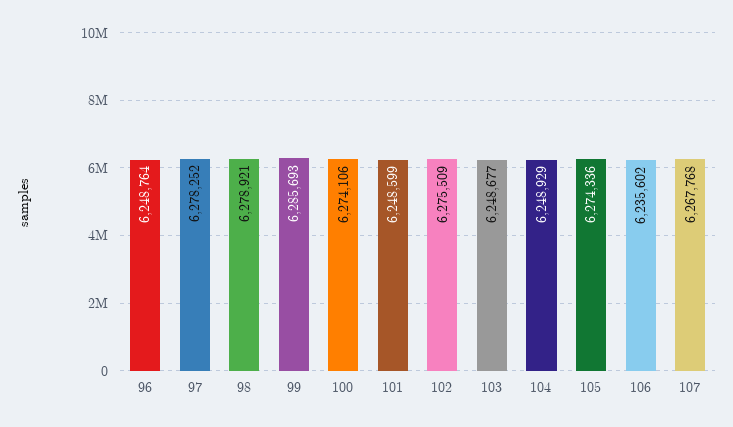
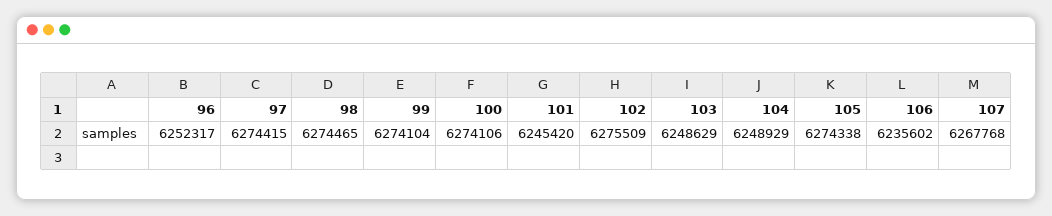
96: 6248764 -> 6252317
97: 6278252 -> 6274415
98: 6278921 -> 6274465
99: 6285693 -> 6274104
101: 6248599 -> 6245420
103: 6248677 -> 6248629
105: 6274336 -> 6274338

